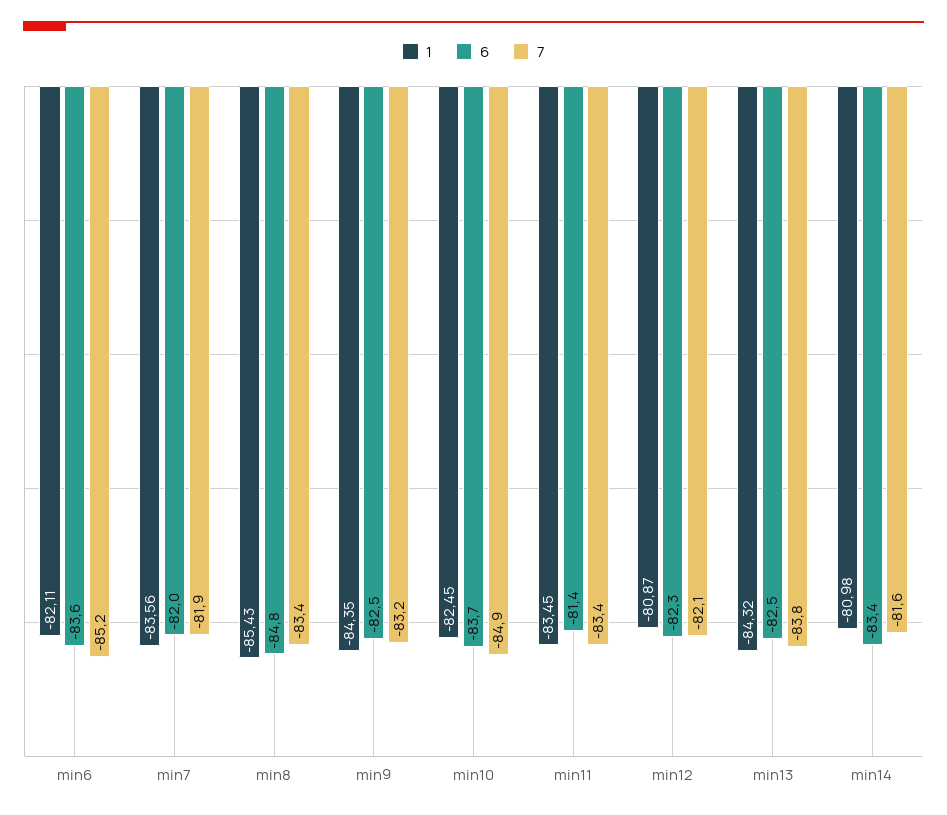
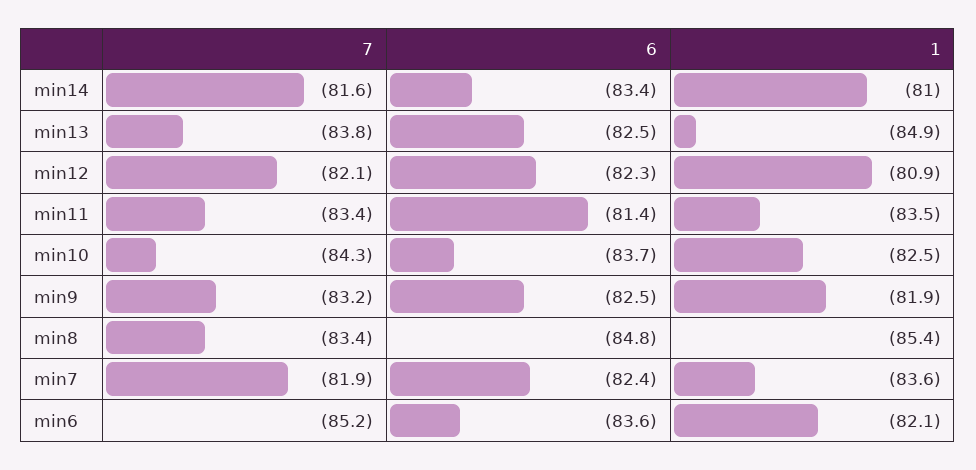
6, min7: -82 -> -82.4
1, min9: -84.35 -> -81.9
7, min10: -84.9 -> -84.3
1, min13: -84.32 -> -84.9

